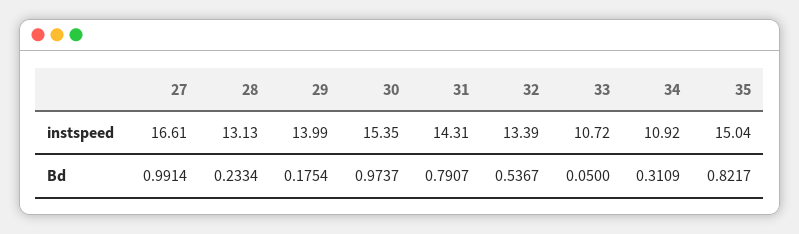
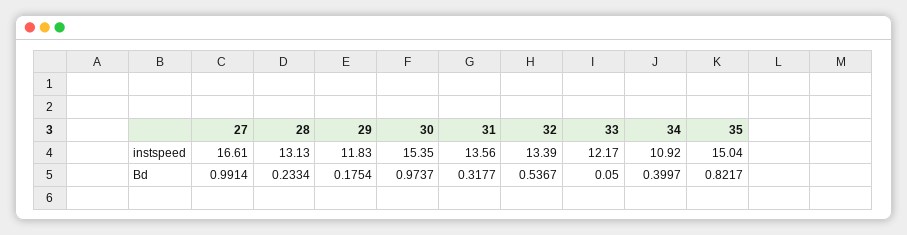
29, instspeed: 13.99 -> 11.83
31, instspeed: 14.31 -> 13.56
33, instspeed: 10.72 -> 12.17
31, Bd: 0.7907 -> 0.3177
34, Bd: 0.3109 -> 0.3997

